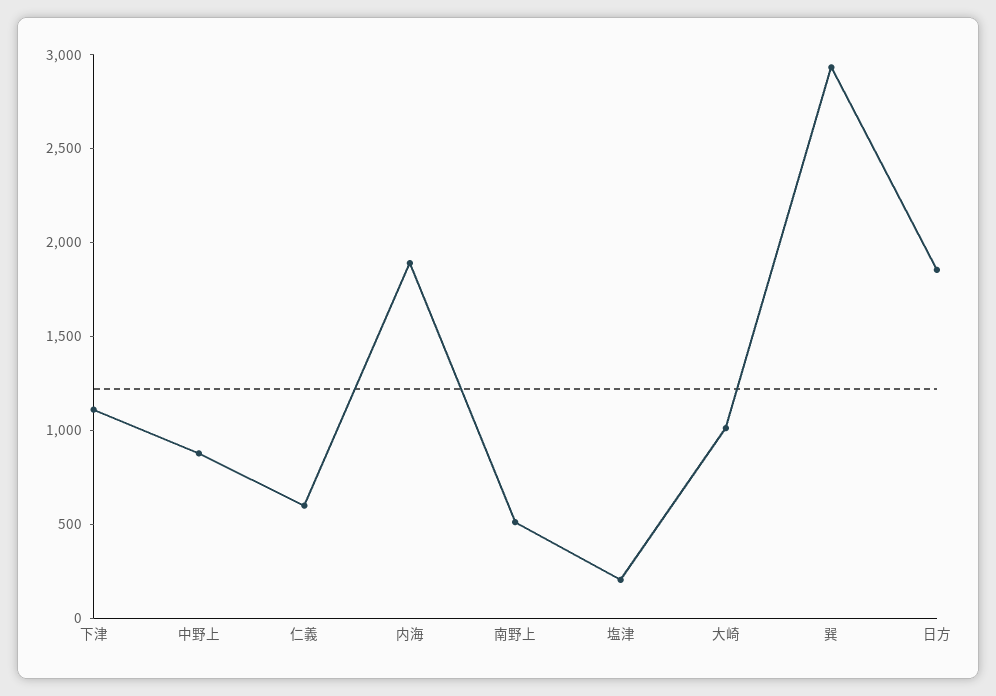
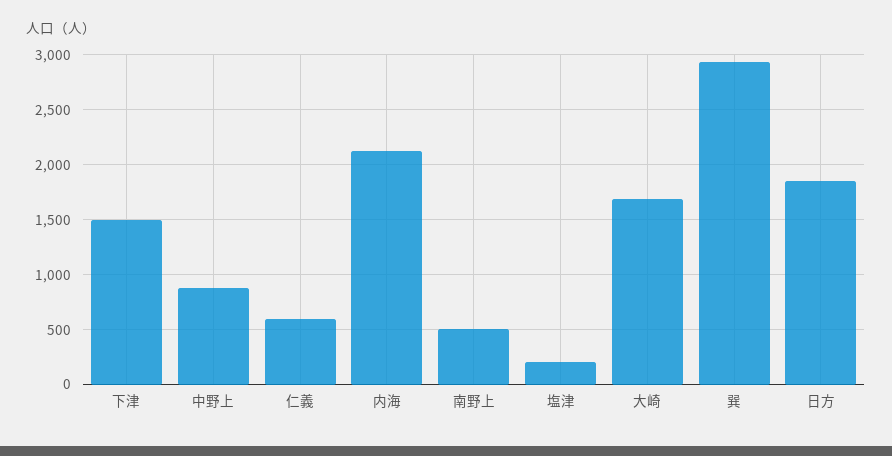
下津: 1100 -> 1500
内海: 1900 -> 2100
大崎: 1000 -> 1700

